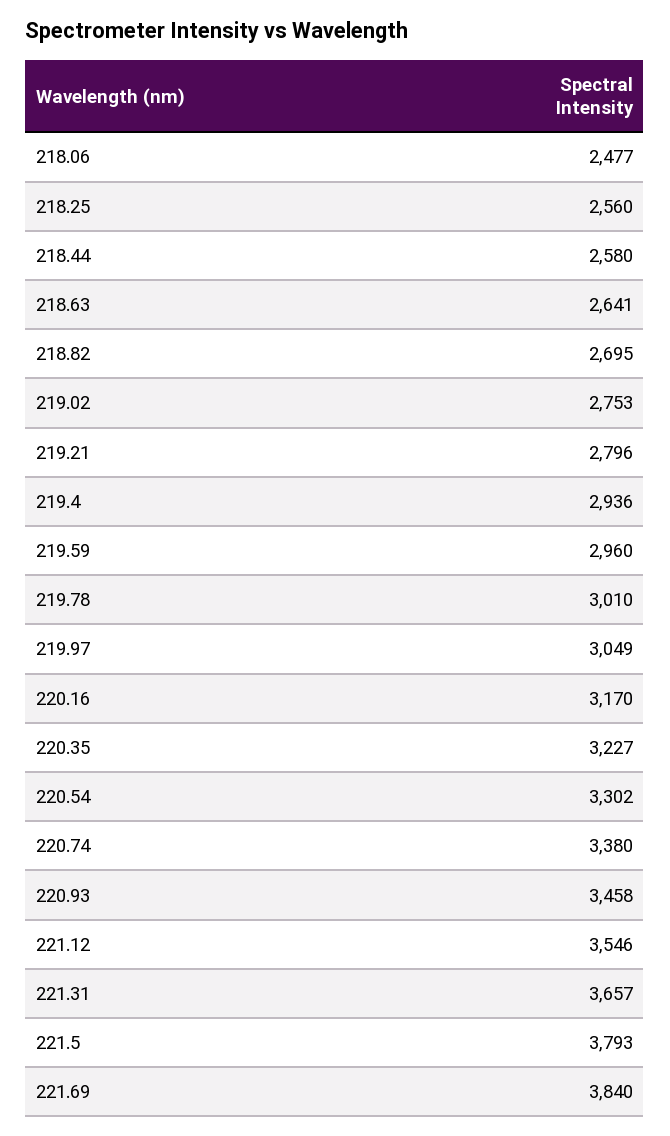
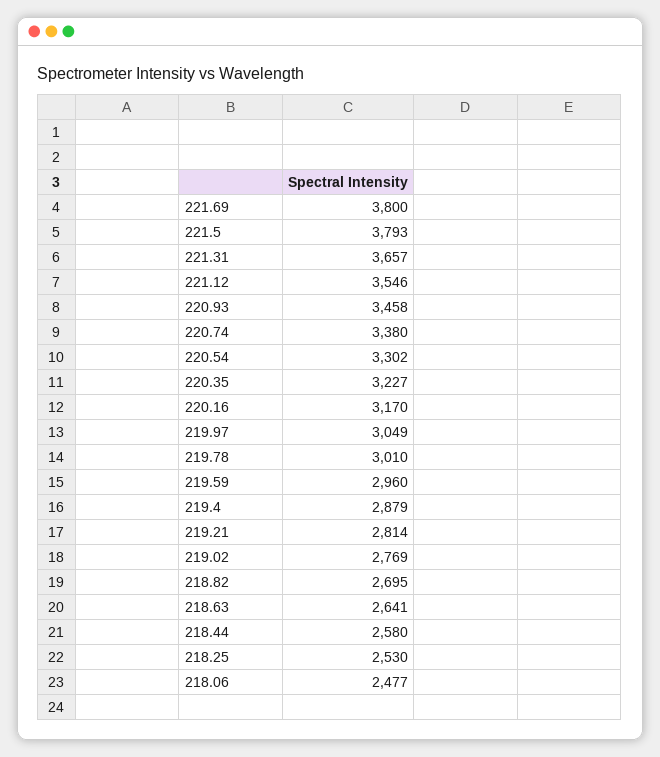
218.25: 2560 -> 2530
219.02: 2753 -> 2769
219.21: 2796 -> 2814
219.4: 2936 -> 2879
221.69: 3840 -> 3800

